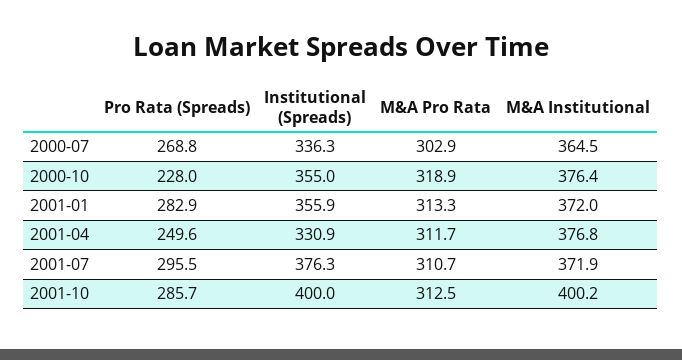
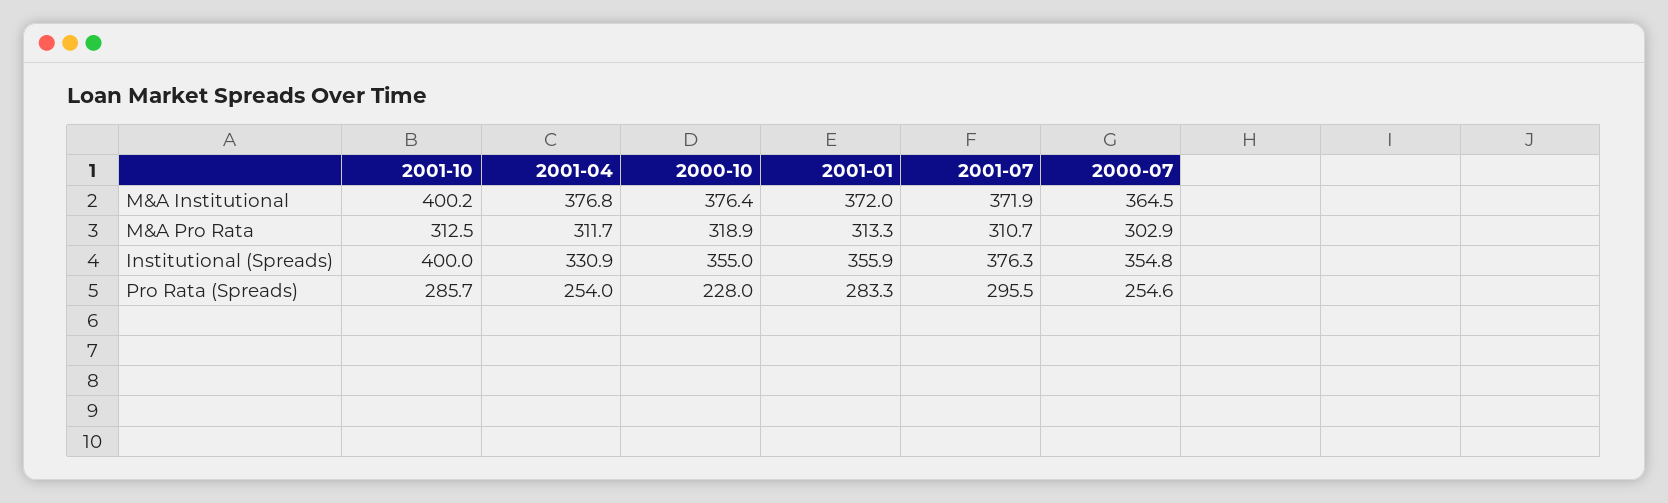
Pro Rata (Spreads), 2000-07: 268.8 -> 254.6
Institutional (Spreads), 2000-07: 336.3 -> 354.8
Pro Rata (Spreads), 2001-01: 282.9 -> 283.3
Pro Rata (Spreads), 2001-04: 249.6 -> 254

